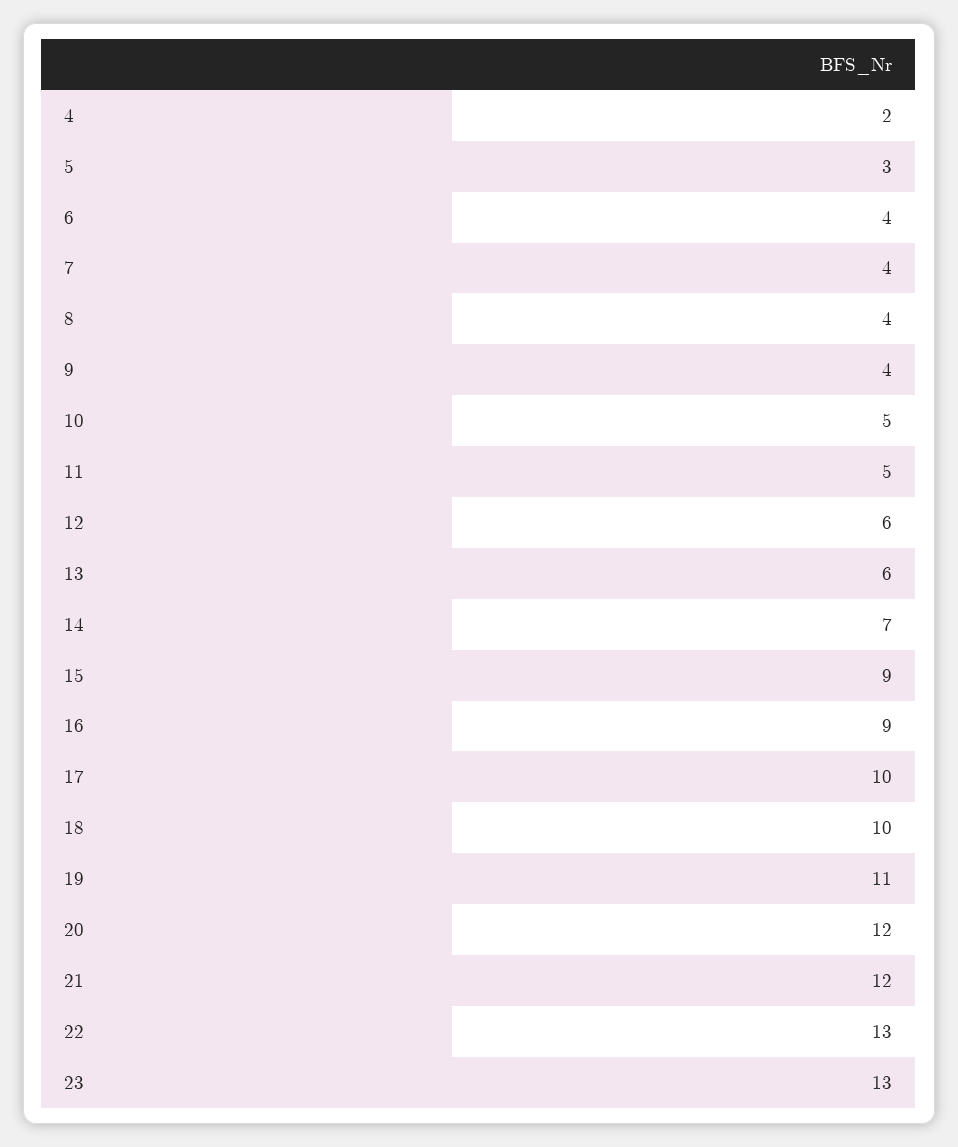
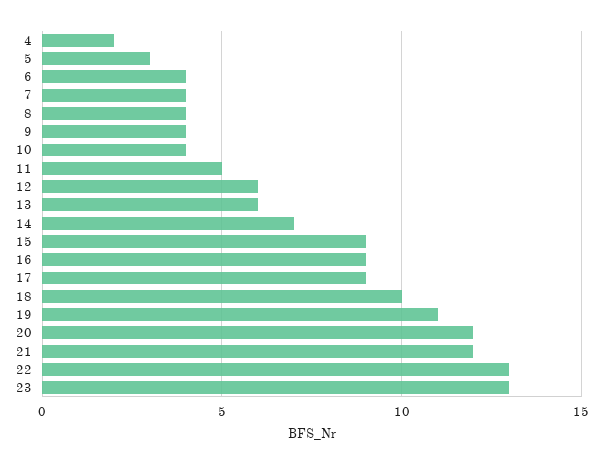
10: 5 -> 4
17: 10 -> 9

